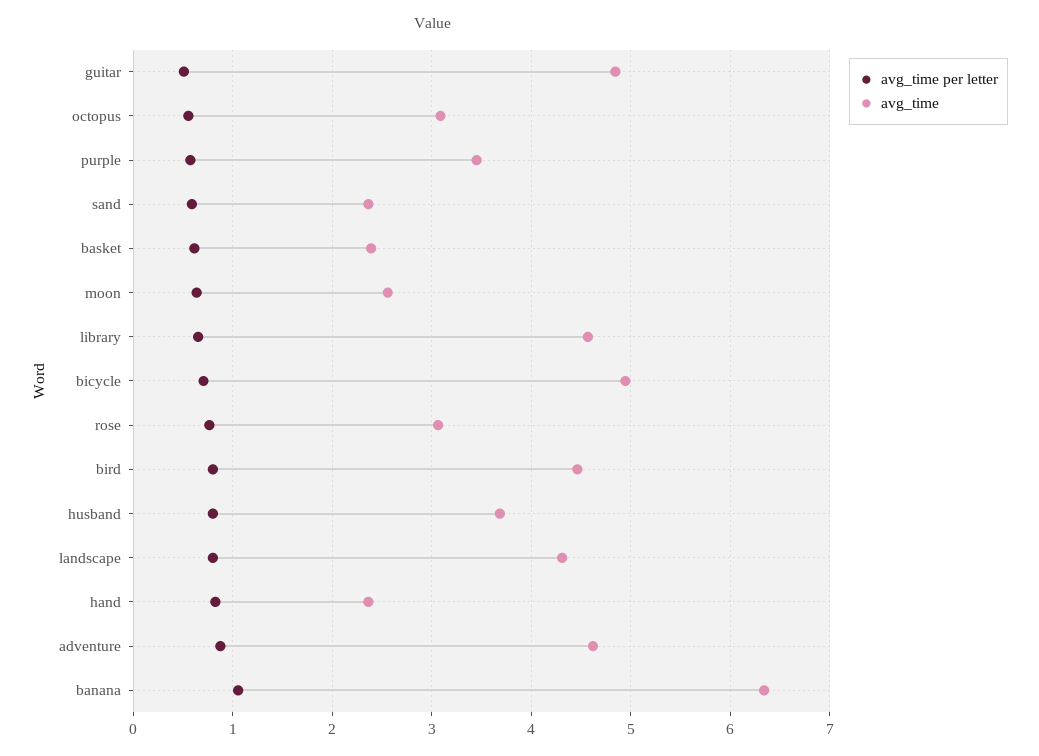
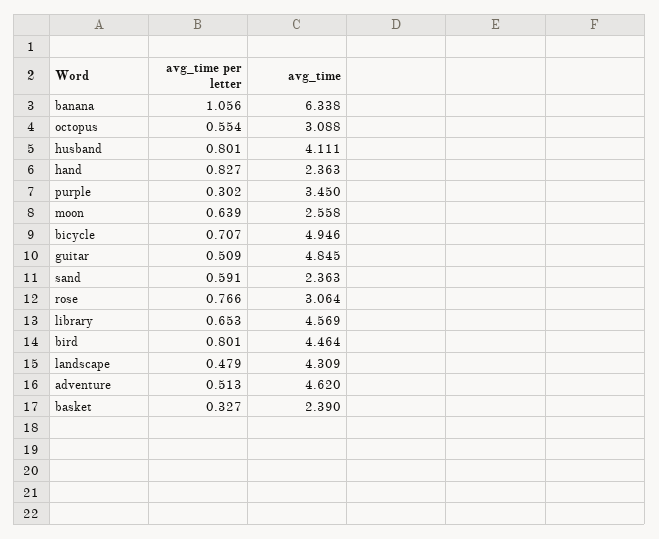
avg_time per letter, purple: 0.6 -> 0.302
avg_time per letter, basket: 0.6 -> 0.327
avg_time, husband: 3.7 -> 4.111
avg_time per letter, landscape: 0.8 -> 0.479
avg_time per letter, adventure: 0.9 -> 0.513

